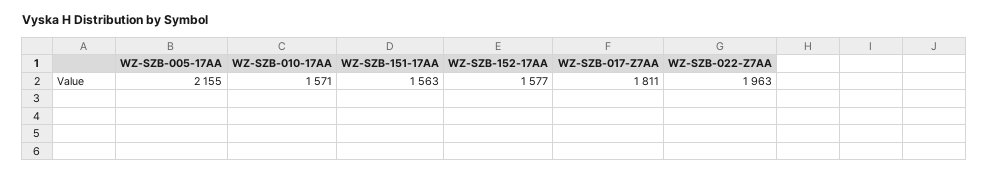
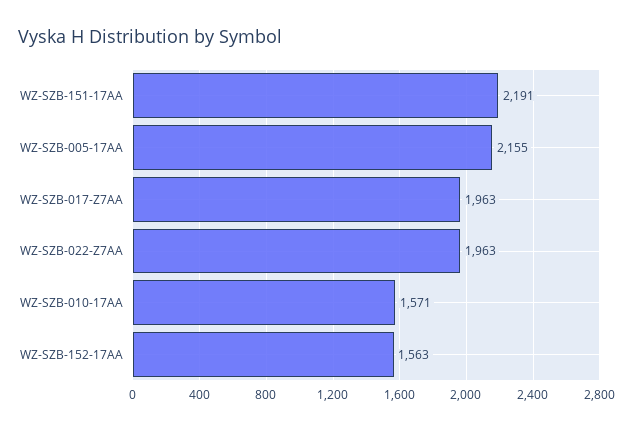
WZ-SZB-151-17AA: 1563 -> 2191
WZ-SZB-152-17AA: 1577 -> 1563
WZ-SZB-017-Z7AA: 1811 -> 1963

